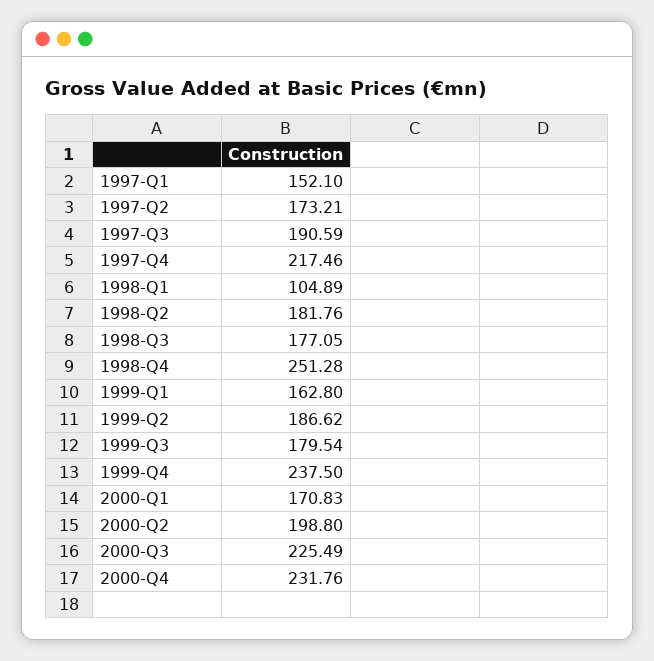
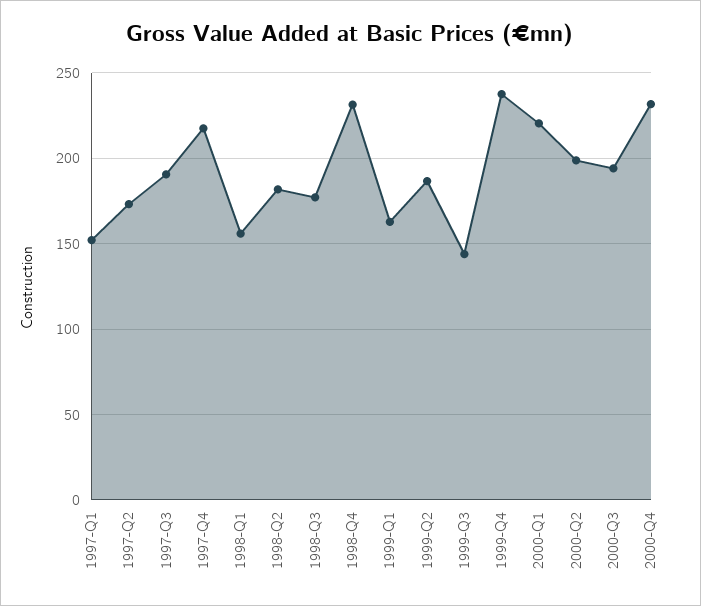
1998-Q1: 104.89 -> 155
1998-Q4: 251.28 -> 230
1999-Q3: 179.54 -> 145
2000-Q1: 170.83 -> 220
2000-Q3: 225.49 -> 195

